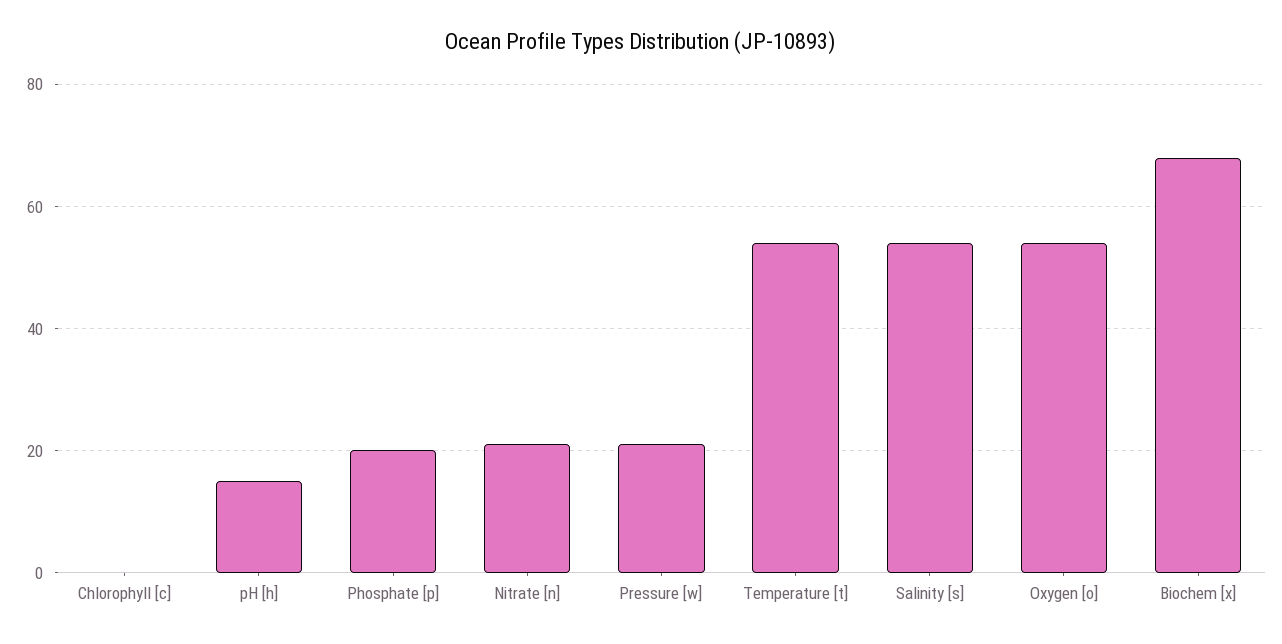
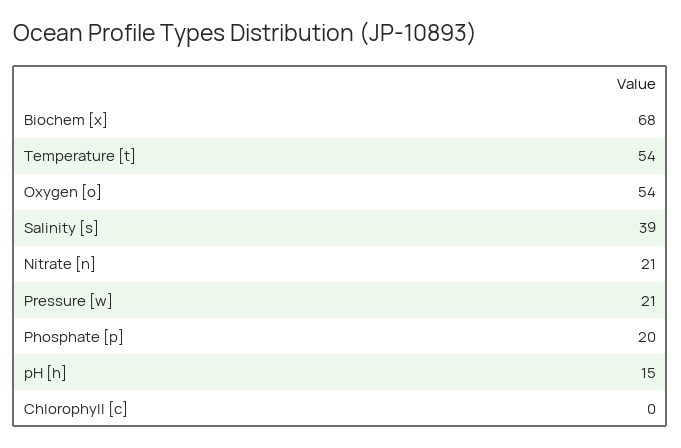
Salinity [s]: 55 -> 39

